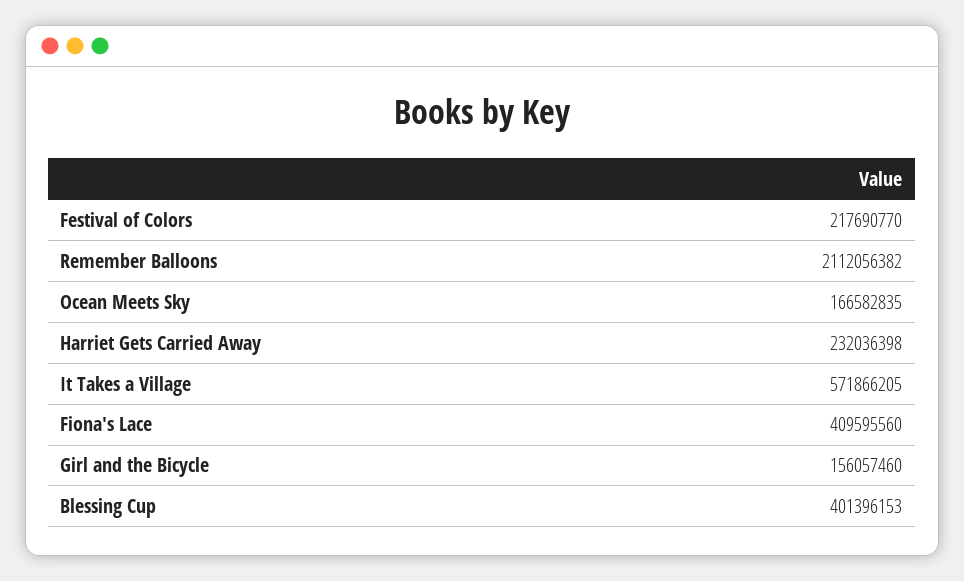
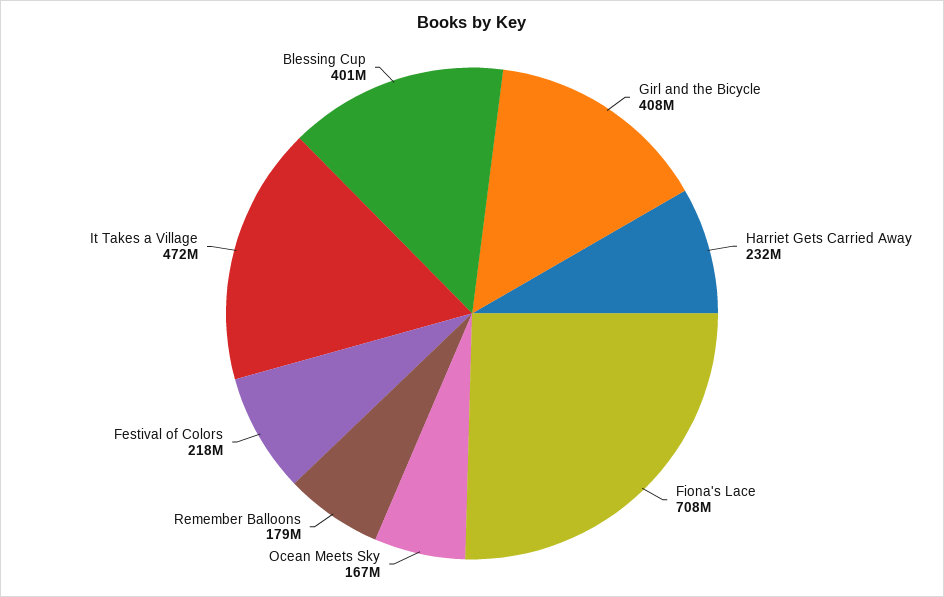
Remember Balloons: 2112056382 -> 179000000
It Takes a Village: 571866205 -> 472000000
Fiona's Lace: 409595560 -> 708000000
Girl and the Bicycle: 156057460 -> 408000000

